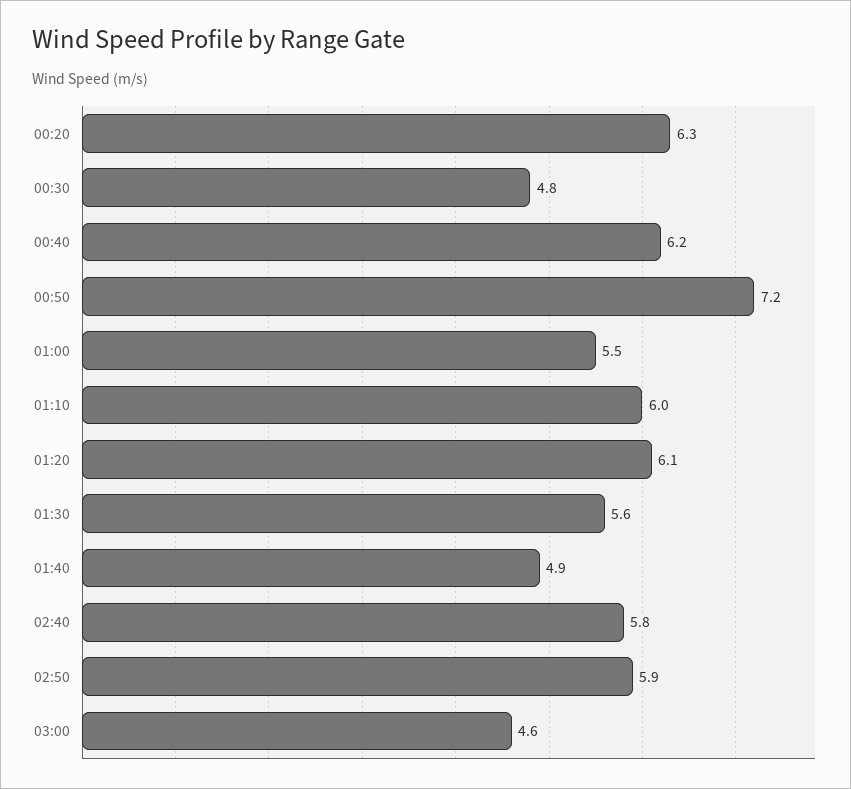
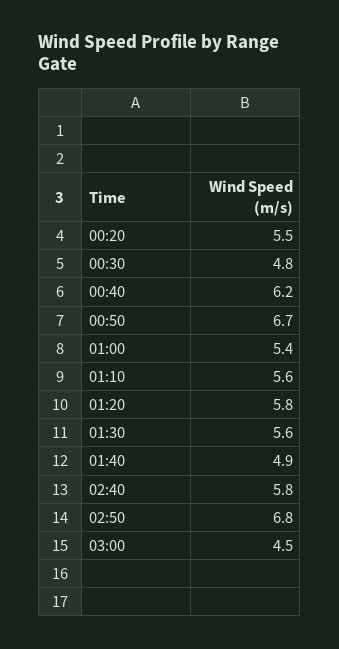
00:20: 6.3 -> 5.5
00:50: 7.2 -> 6.7
01:00: 5.5 -> 5.4
01:10: 6 -> 5.6
01:20: 6.1 -> 5.8
02:50: 5.9 -> 6.8
03:00: 4.6 -> 4.5

